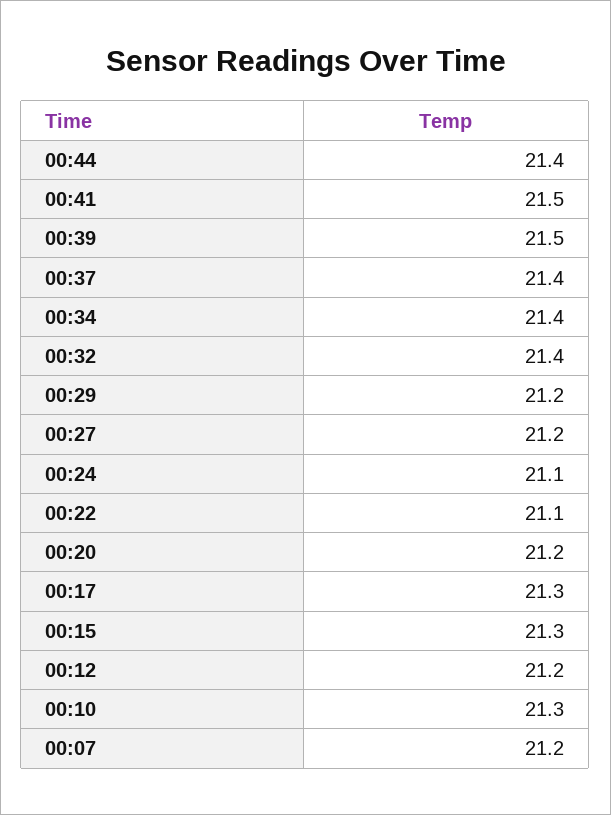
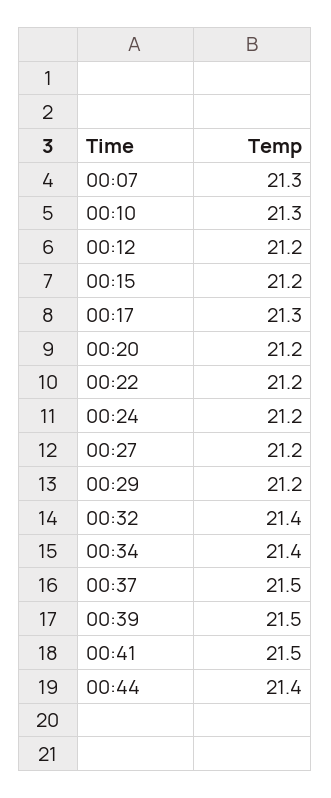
00:37: 21.4 -> 21.5
00:24: 21.1 -> 21.2
00:22: 21.1 -> 21.2
00:15: 21.3 -> 21.2
00:07: 21.2 -> 21.3

